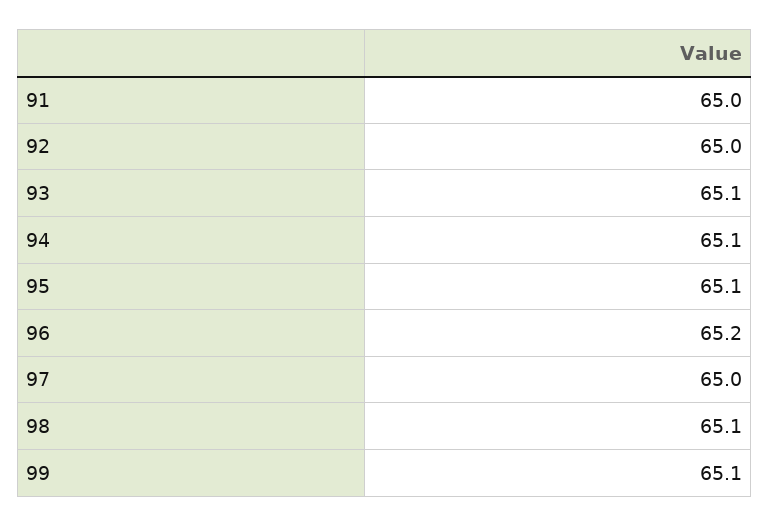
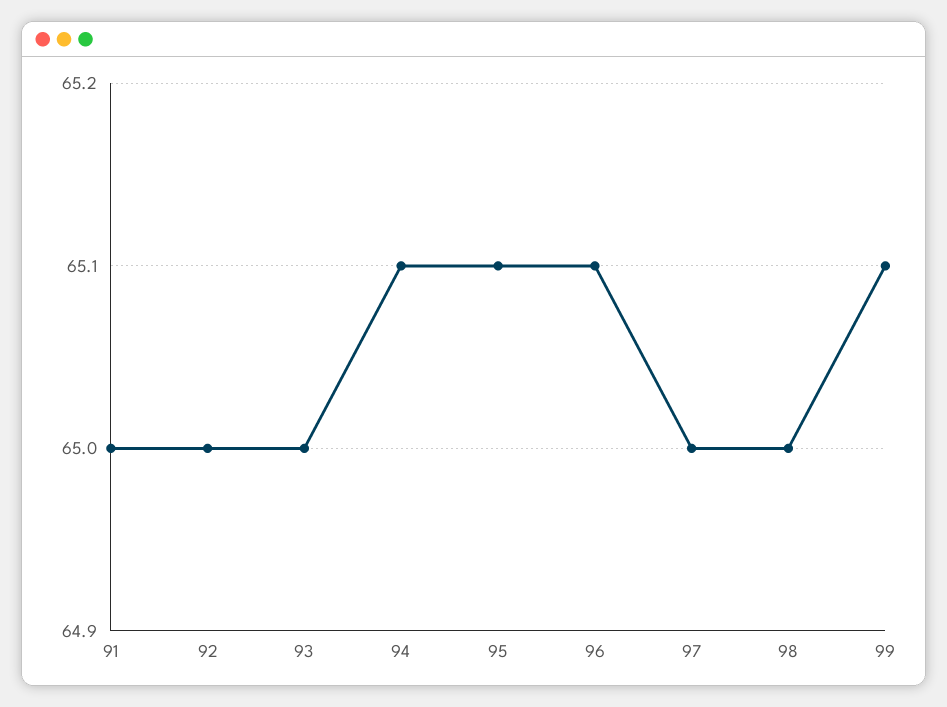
93: 65.1 -> 65
96: 65.2 -> 65.1
98: 65.1 -> 65

